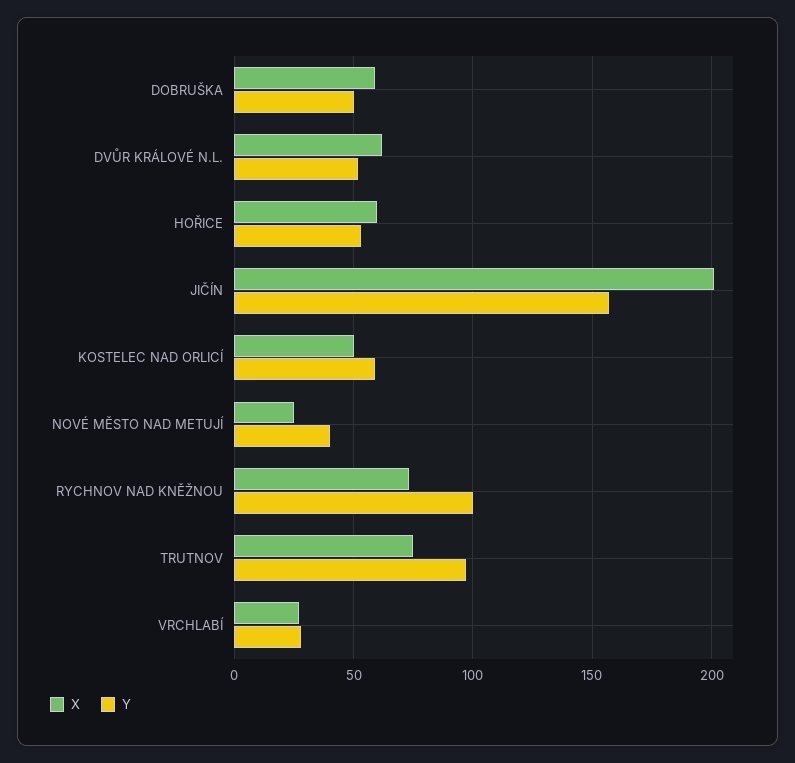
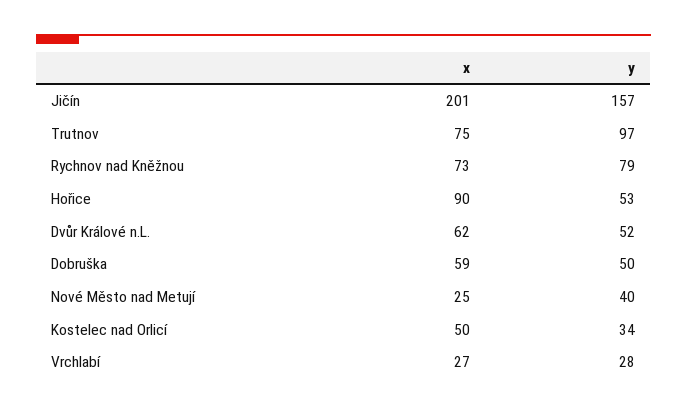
X, HOŘICE: 60 -> 90
Y, KOSTELEC NAD ORLICÍ: 60 -> 34
Y, RYCHNOV NAD KNĚŽNOU: 100 -> 79

